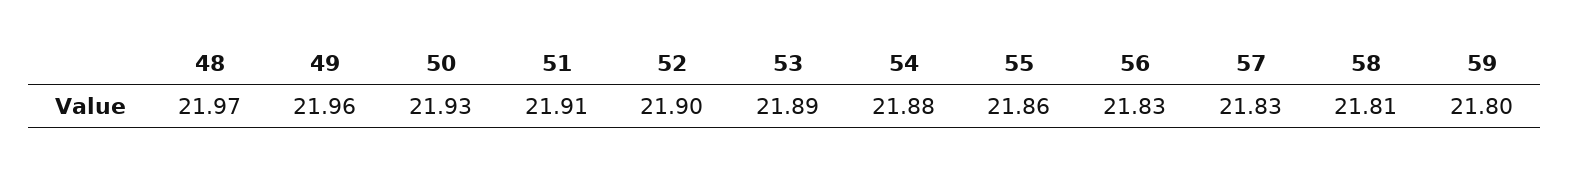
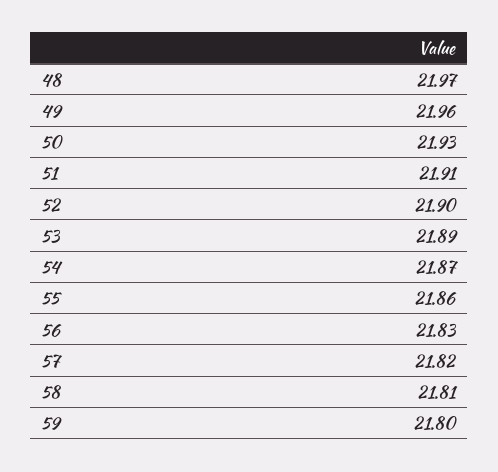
54: 21.88 -> 21.87
57: 21.83 -> 21.82

